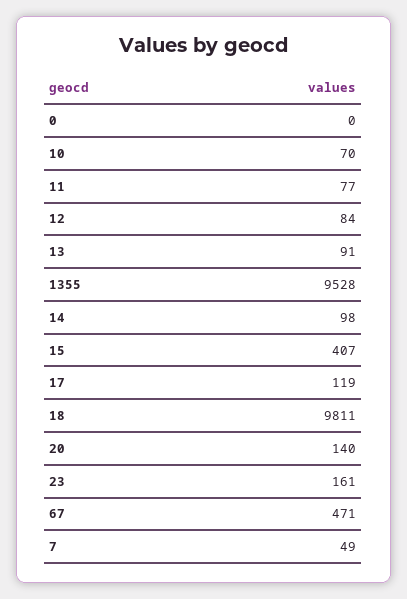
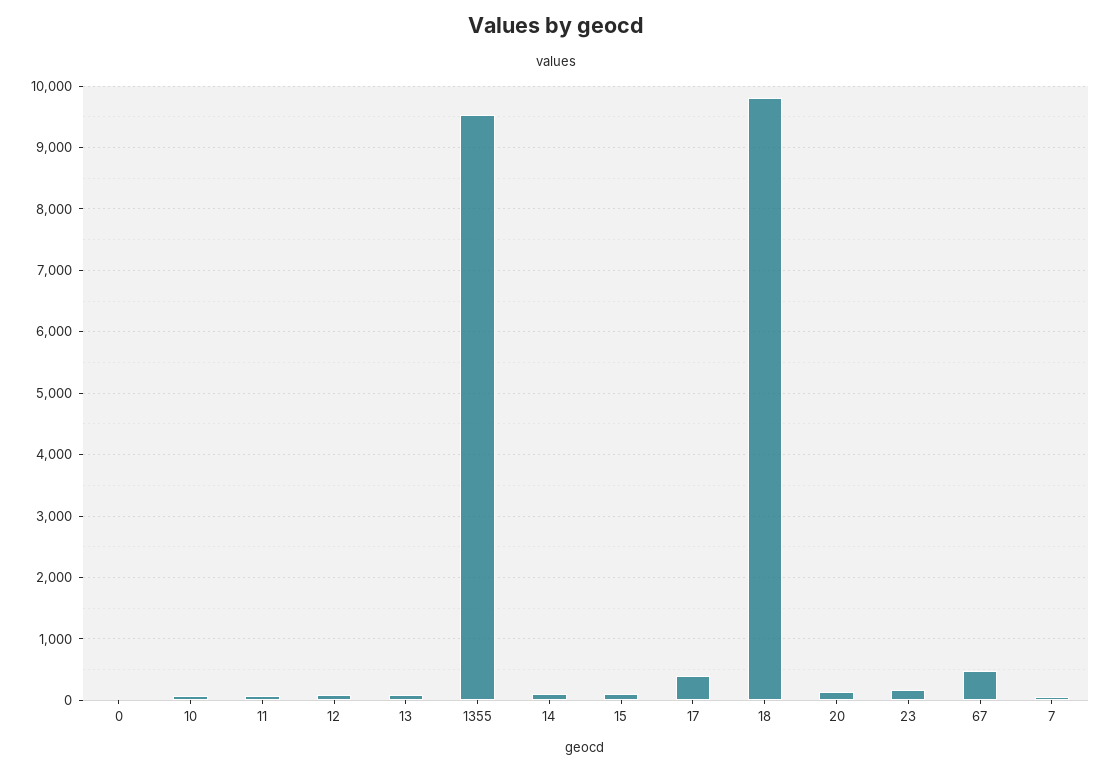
15: 407 -> 100
17: 119 -> 400

